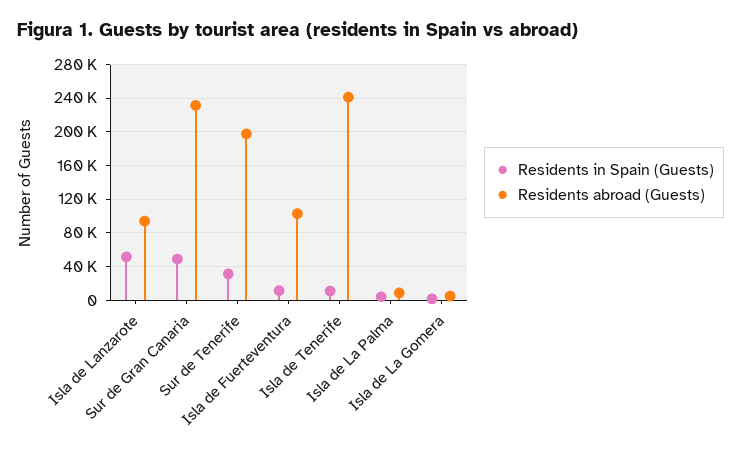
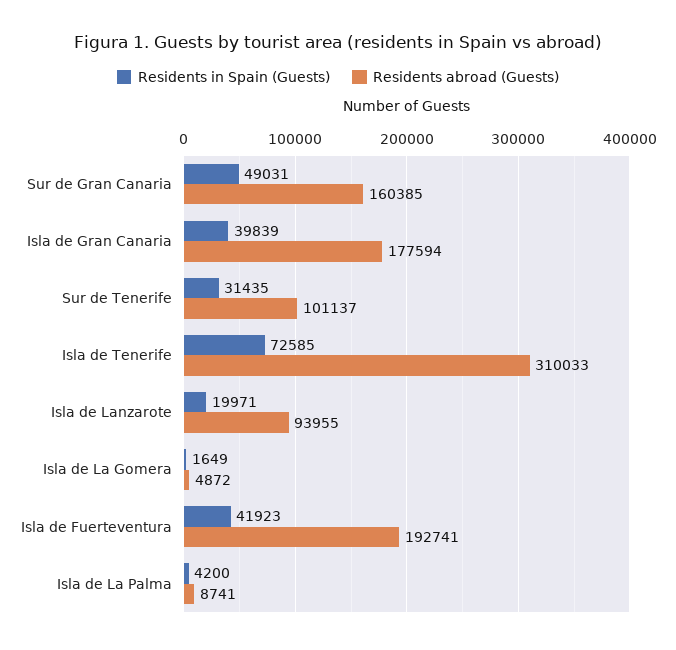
Residents in Spain (Guests), Isla de Lanzarote: 50000 -> 19971
Residents abroad (Guests), Sur de Gran Canaria: 230000 -> 160385
Residents abroad (Guests), Sur de Tenerife: 200000 -> 101137
Residents in Spain (Guests), Isla de Fuerteventura: 10000 -> 41923
Residents abroad (Guests), Isla de Fuerteventura: 100000 -> 192741
Residents in Spain (Guests), Isla de Tenerife: 10000 -> 72585
Residents abroad (Guests), Isla de Tenerife: 240000 -> 310033
Residents in Spain (Guests), Isla de Gran Canaria: none -> 39839
Residents abroad (Guests), Isla de Gran Canaria: none -> 177594

